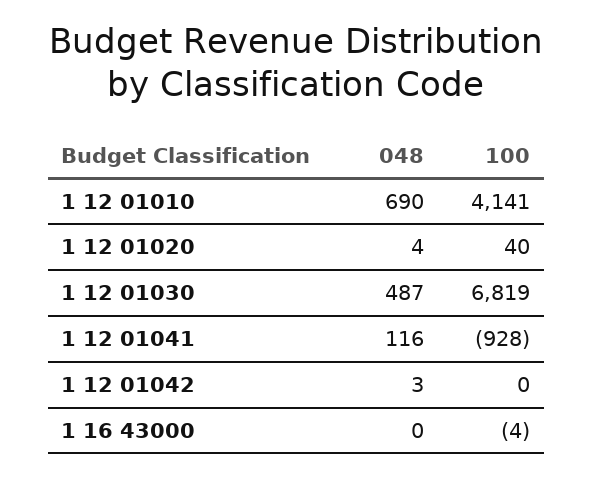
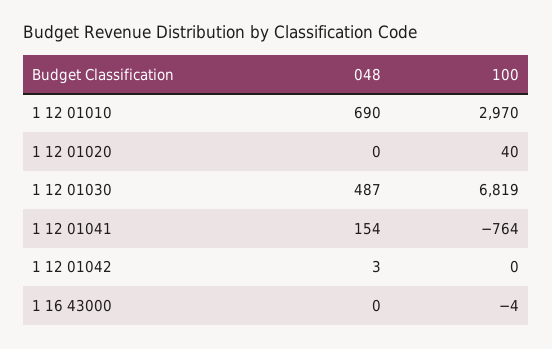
100, 1 12 01010: 4141 -> 2970
048, 1 12 01020: 4 -> 0
048, 1 12 01041: 116 -> 154
100, 1 12 01041: -928 -> -764

